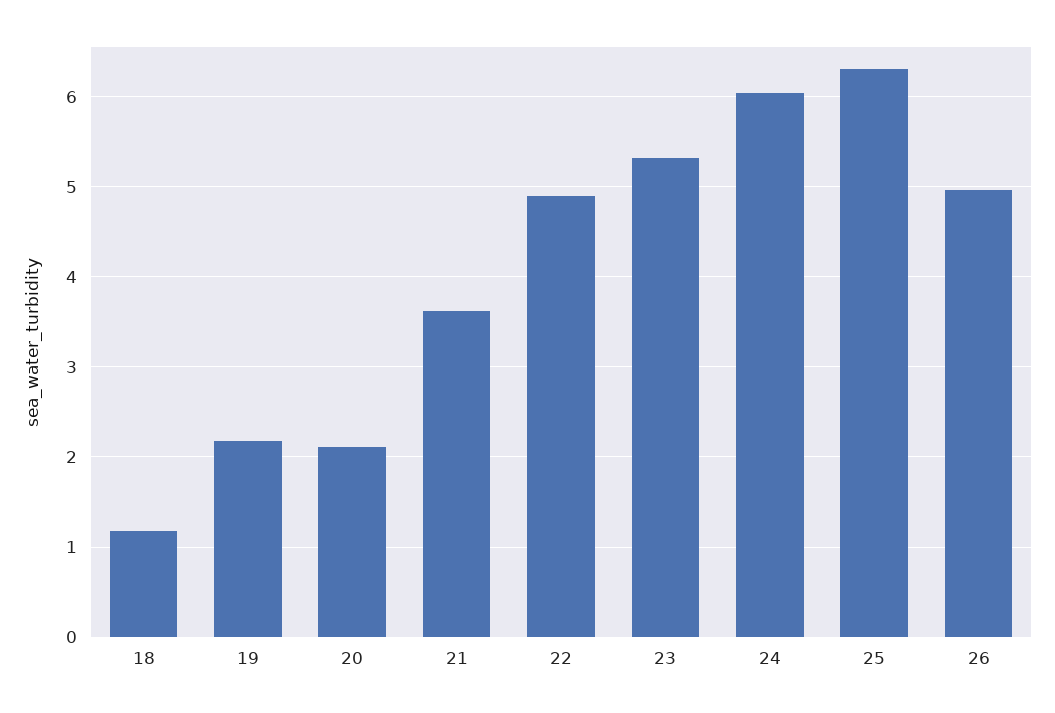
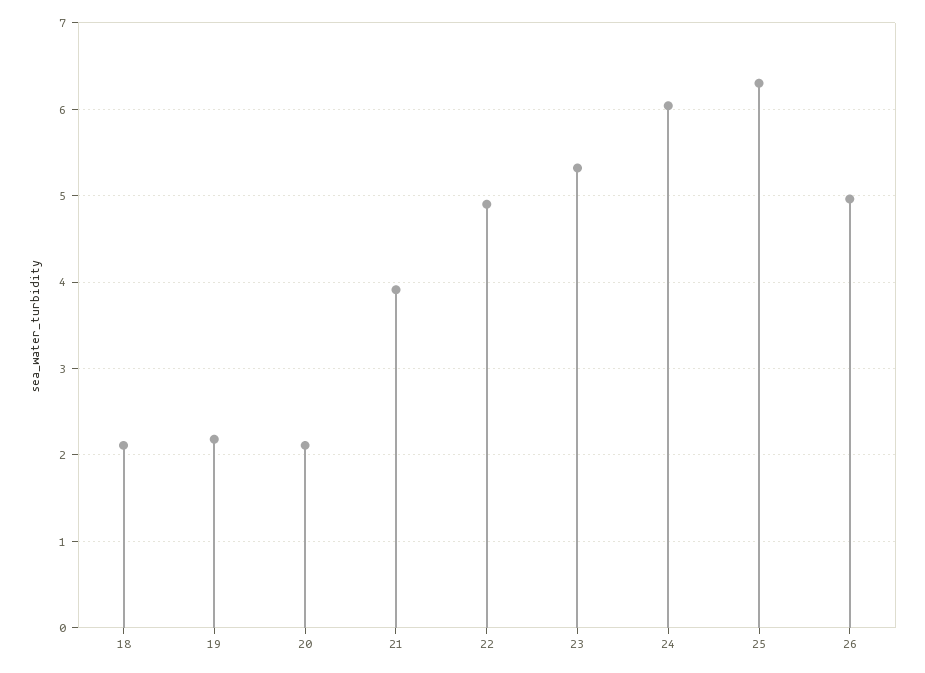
18: 1.2 -> 2.1
21: 3.6 -> 3.9

